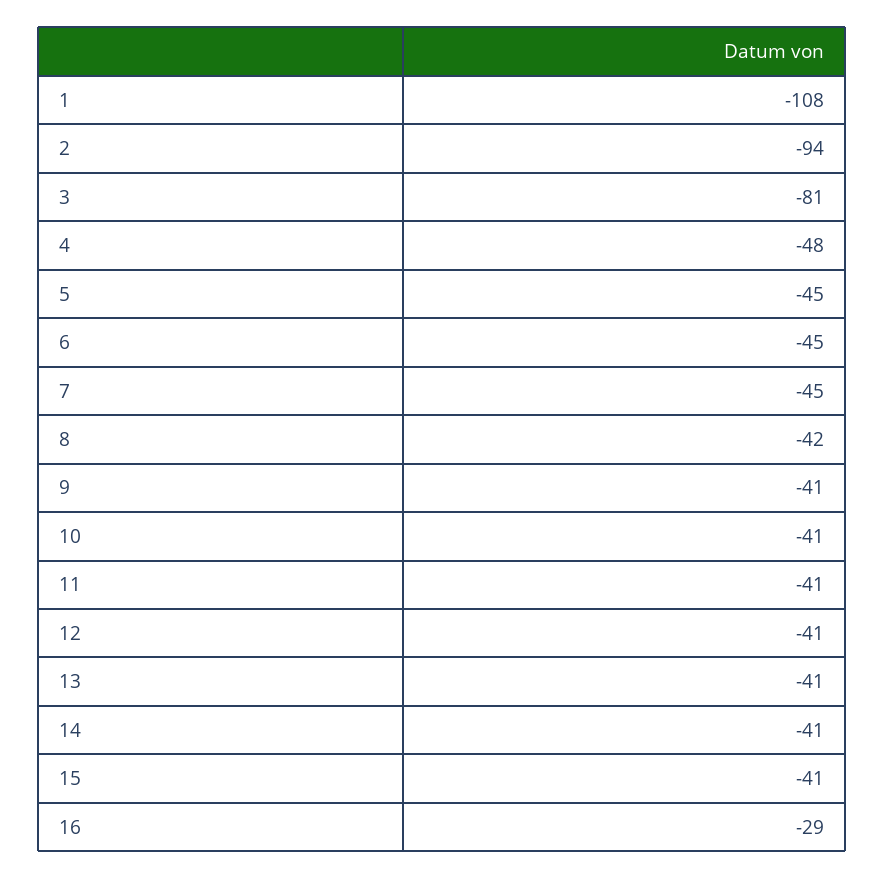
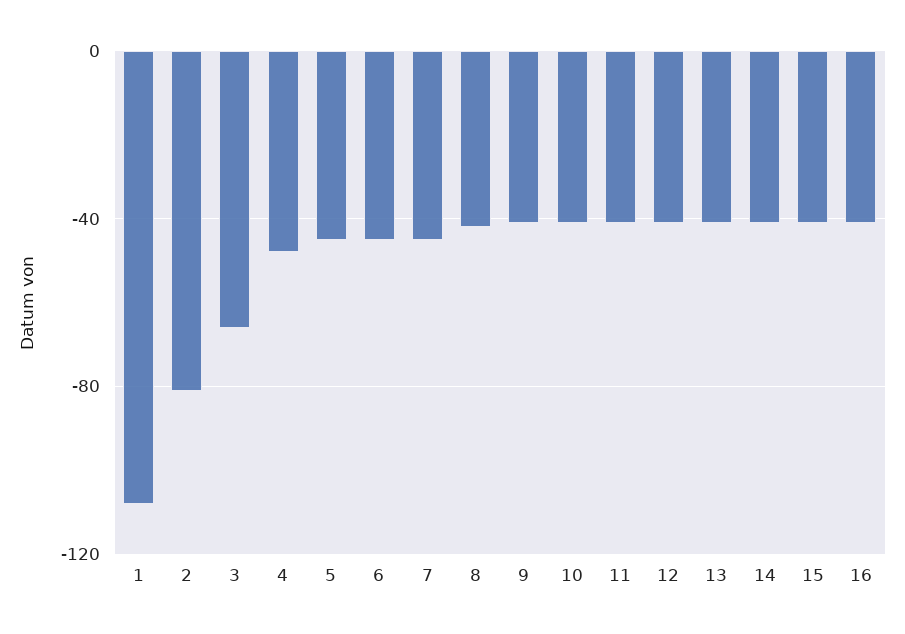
2: -94 -> -80
3: -81 -> -65
16: -29 -> -40

